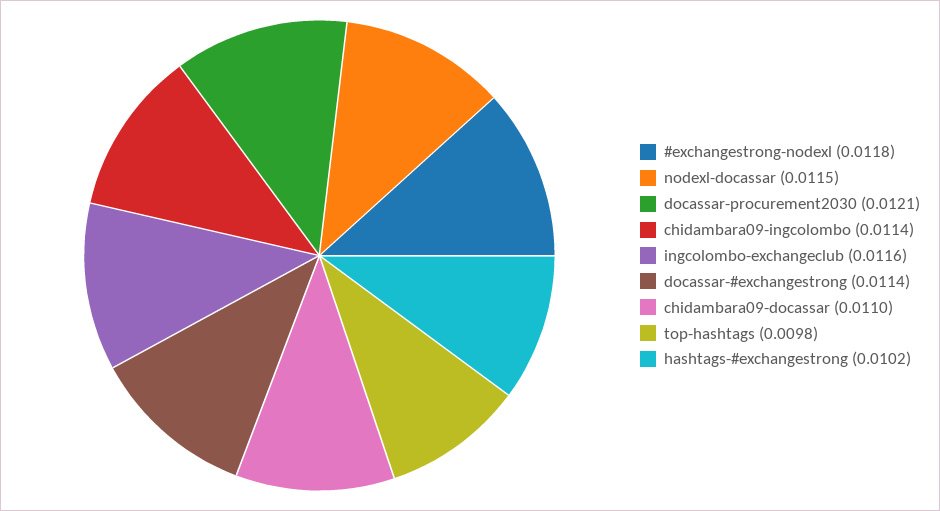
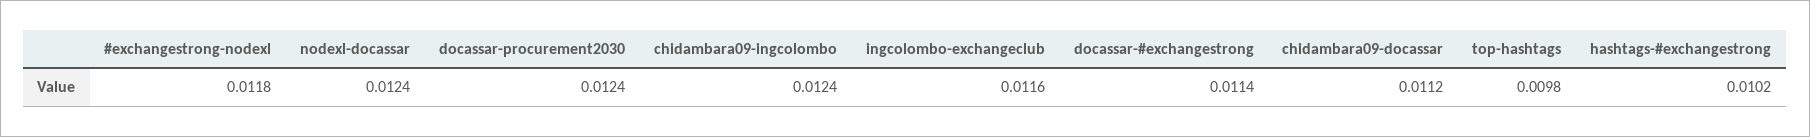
nodexl-docassar: 0.0115 -> 0.0124
docassar-procurement2030: 0.0121 -> 0.0124
chidambara09-ingcolombo: 0.0114 -> 0.0124
chidambara09-docassar: 0.011 -> 0.0112

